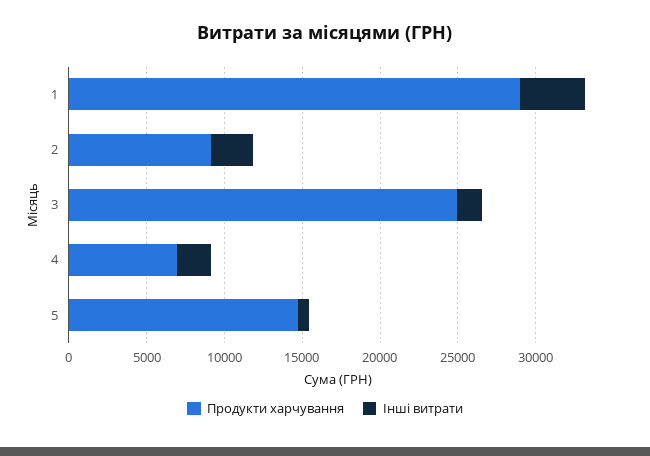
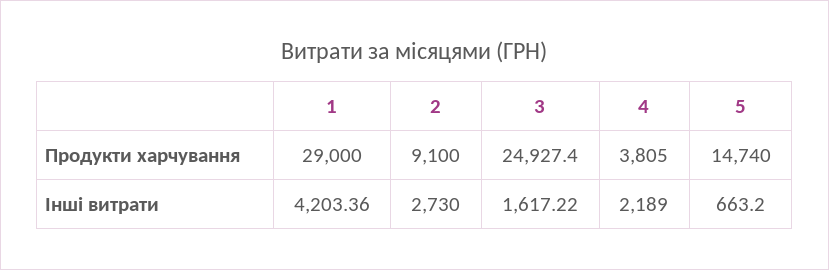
Продукти харчування, 4: 7000 -> 3805

